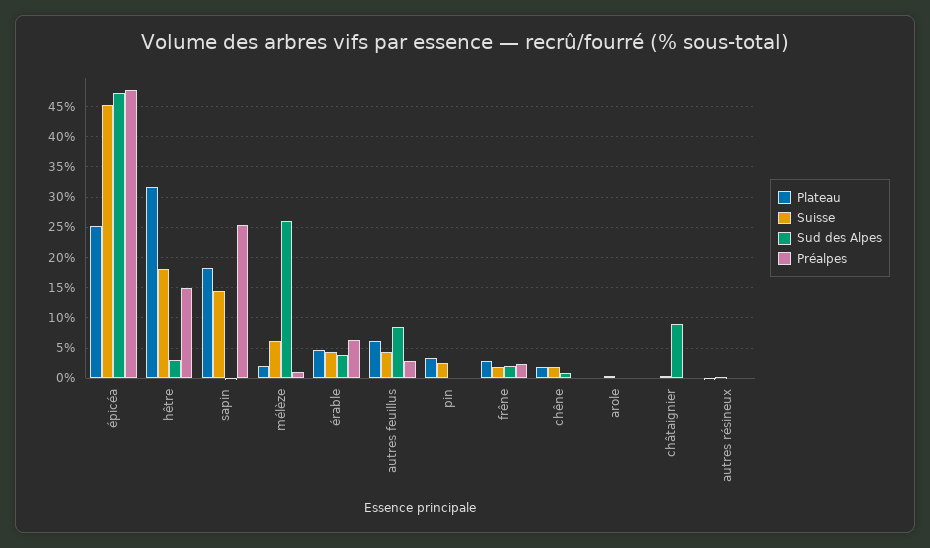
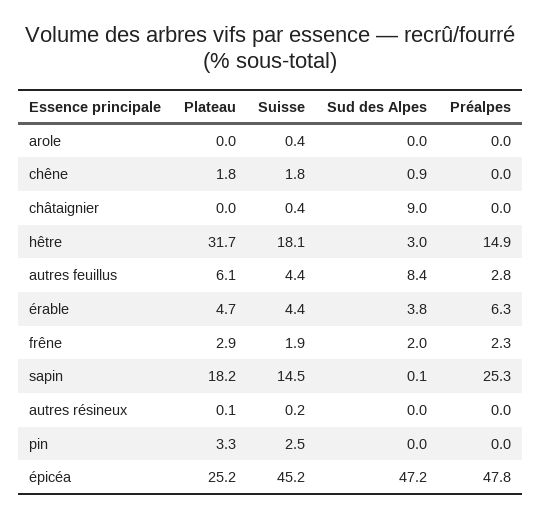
Plateau, mélèze: 2 -> none
Suisse, mélèze: 6 -> none
Sud des Alpes, mélèze: 26 -> none
Préalpes, mélèze: 1 -> none

